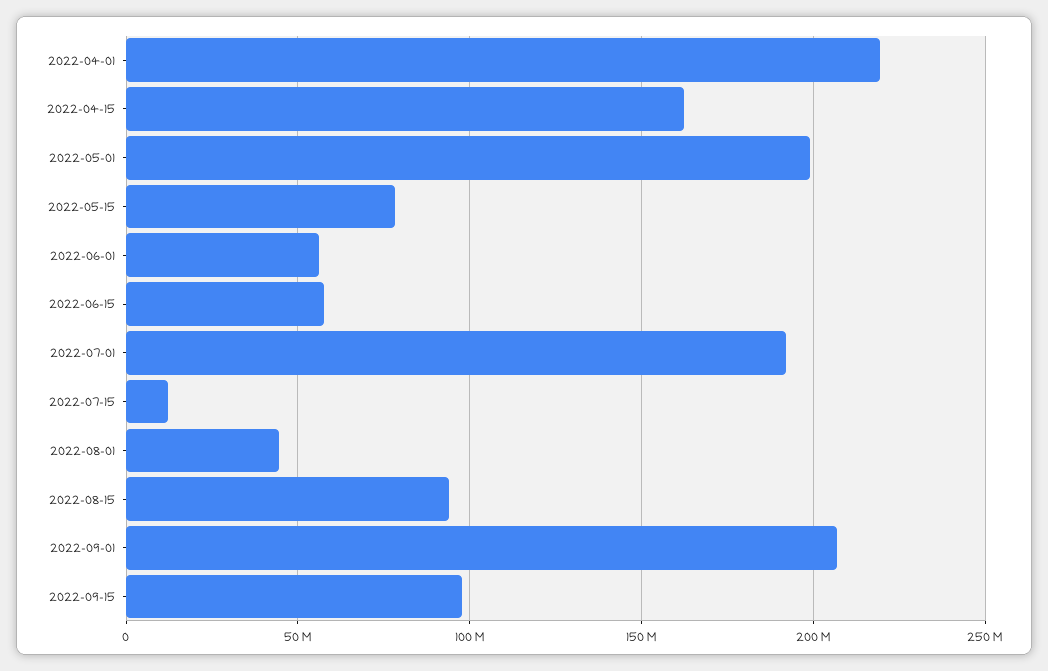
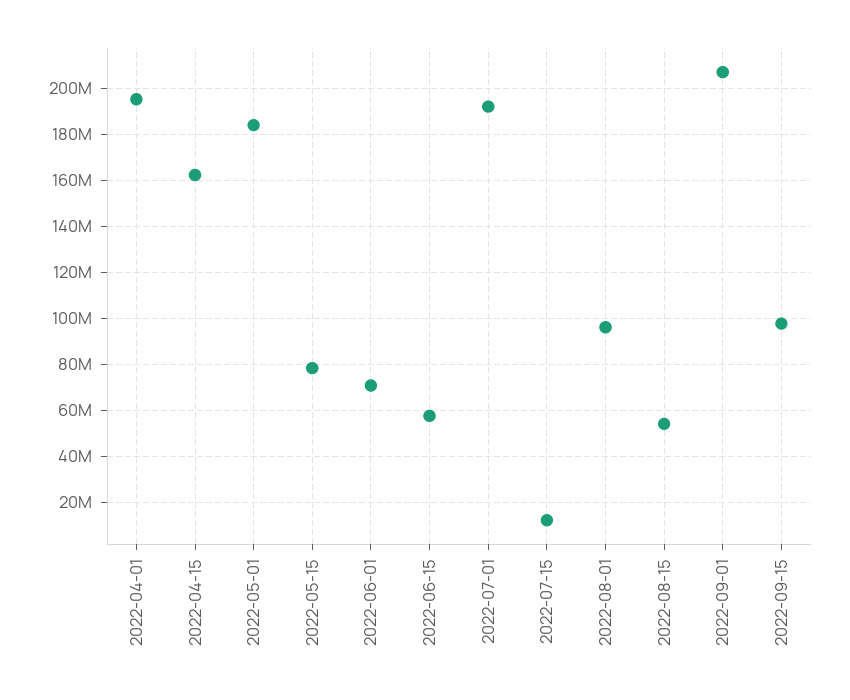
2022-04-01: 220000000 -> 195000000
2022-05-01: 200000000 -> 185000000
2022-06-01: 55000000 -> 70000000
2022-08-01: 45000000 -> 95000000
2022-08-15: 95000000 -> 55000000

